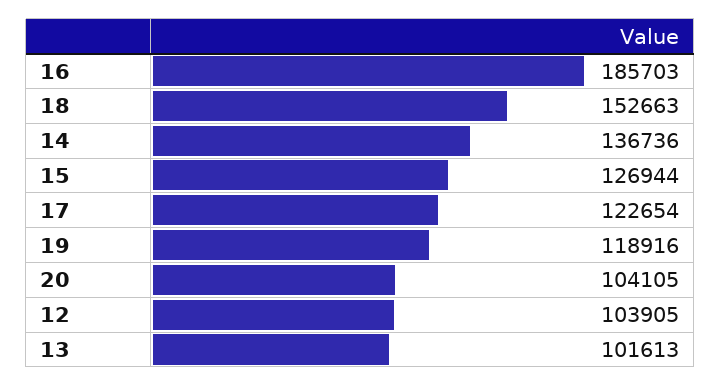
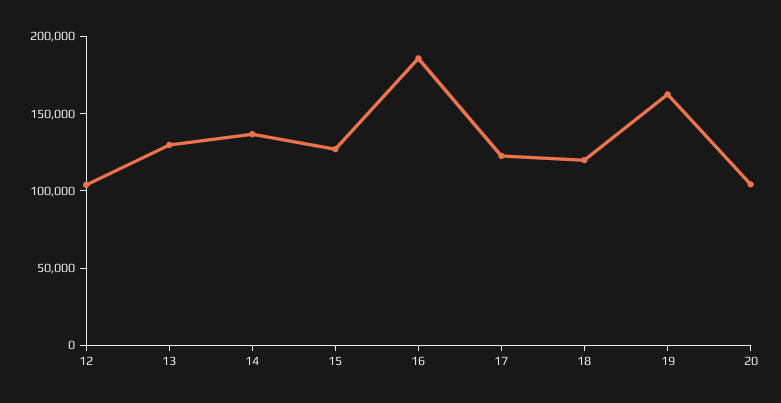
18: 152663 -> 120000
19: 118916 -> 160000
13: 101613 -> 130000

